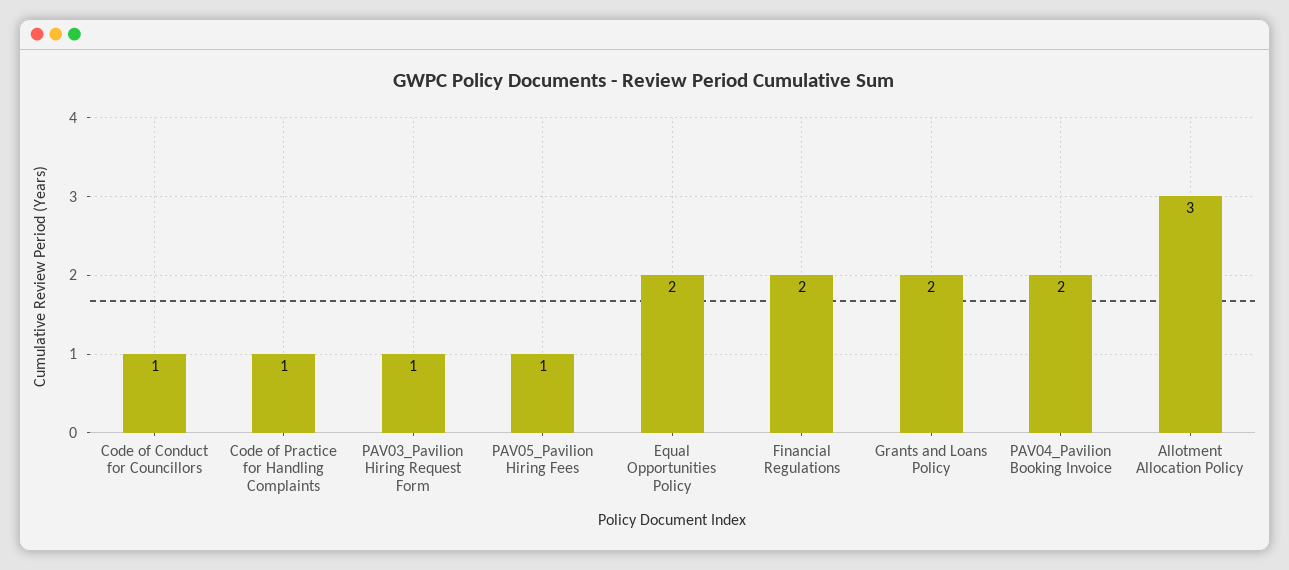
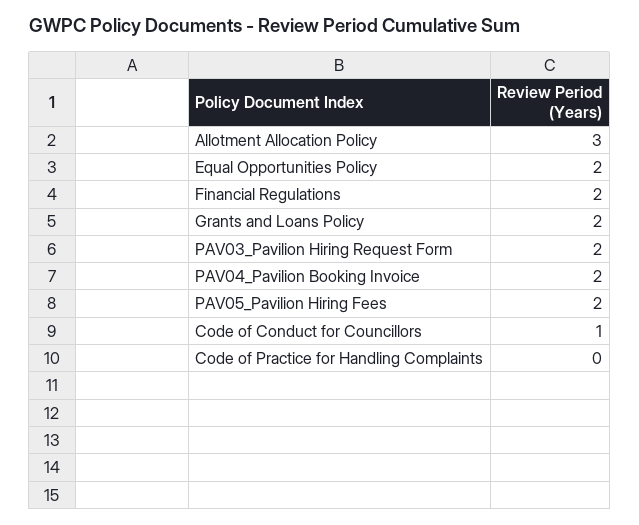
Code of Practice for Handling Complaints: 1 -> 0
PAV03_Pavilion Hiring Request Form: 1 -> 2
PAV05_Pavilion Hiring Fees: 1 -> 2

